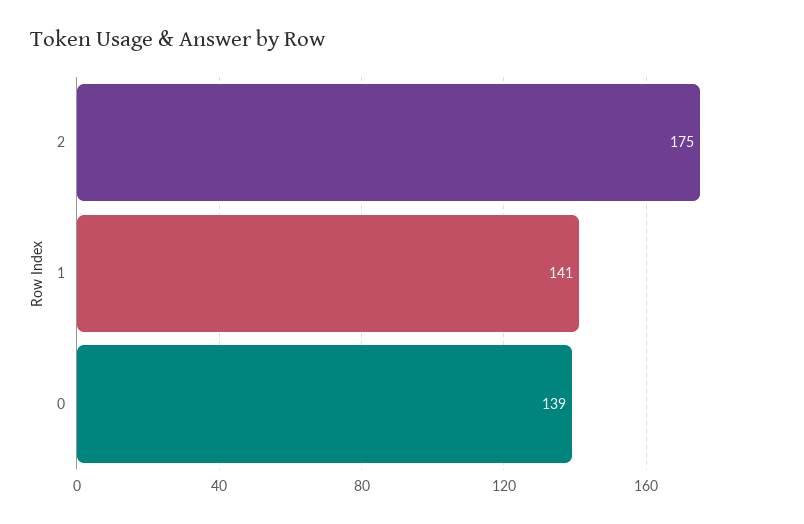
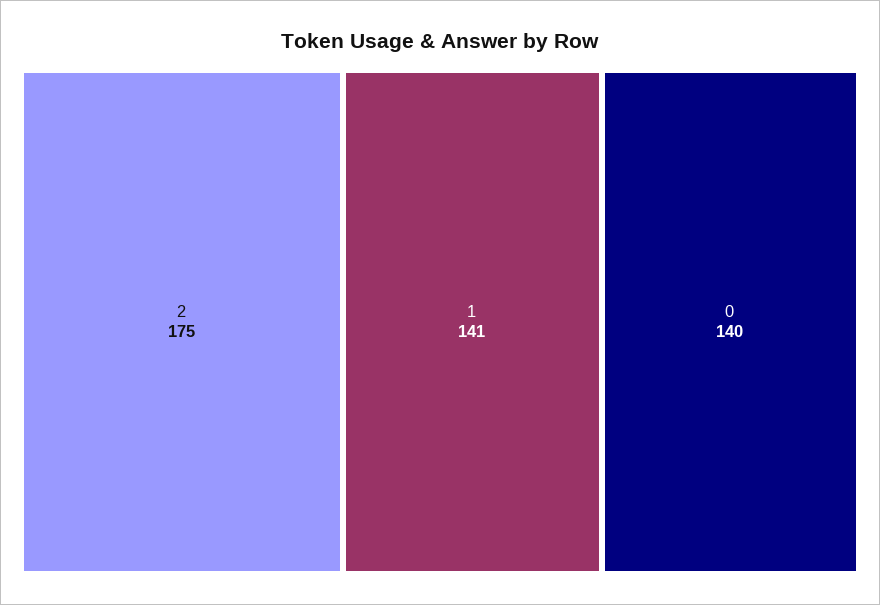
0: 139 -> 140

